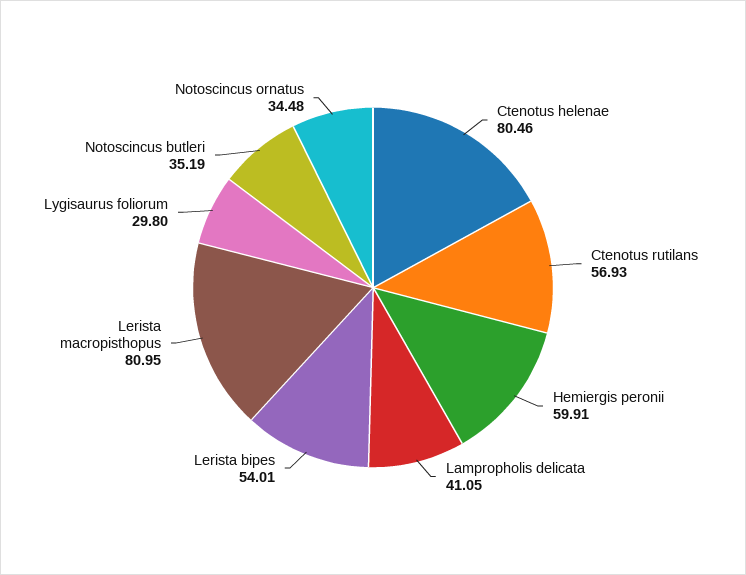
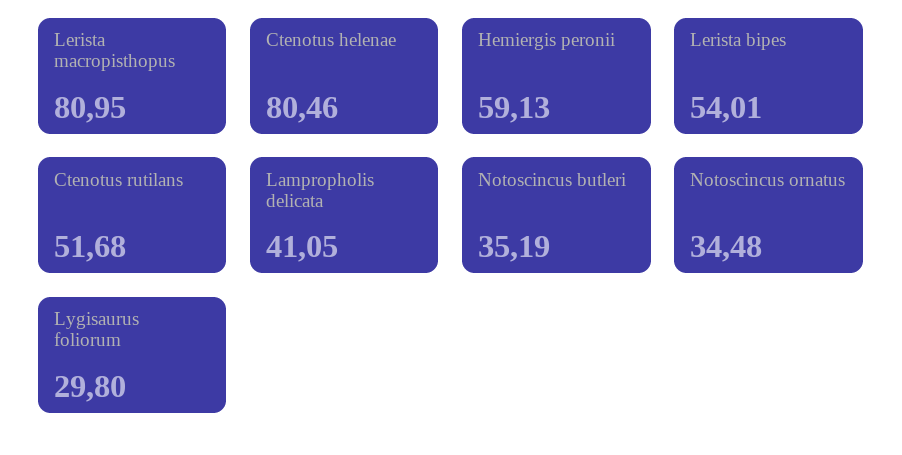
Ctenotus rutilans: 56.93 -> 51.68
Hemiergis peronii: 59.91 -> 59.13

